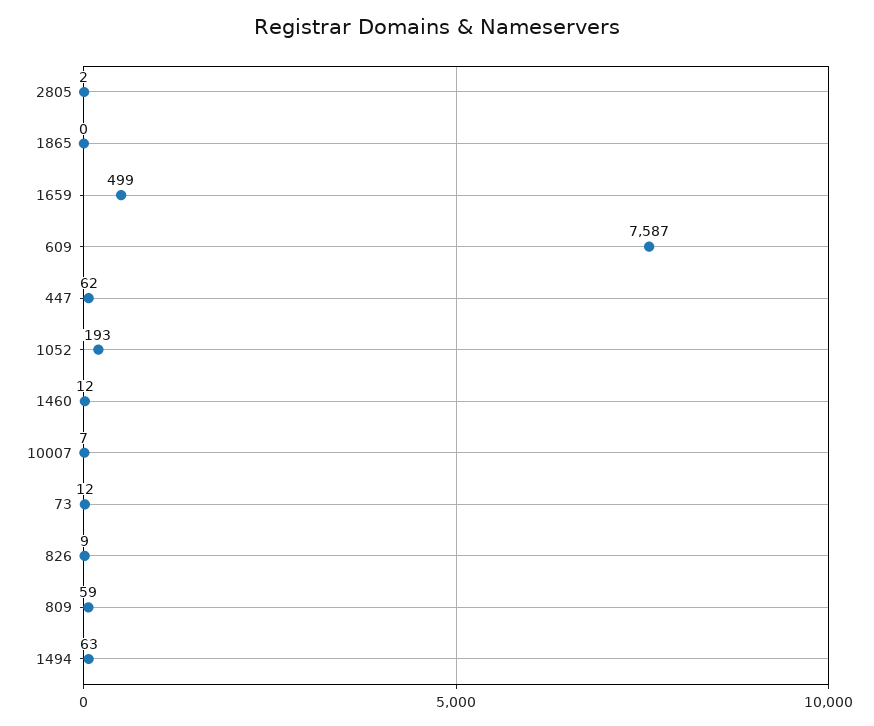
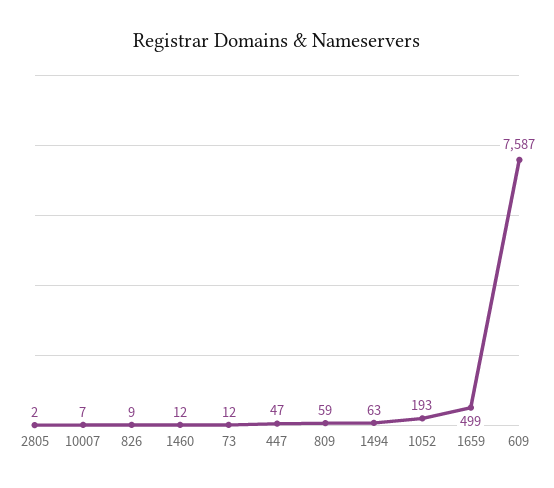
1865: 0 -> none
447: 62 -> 47

